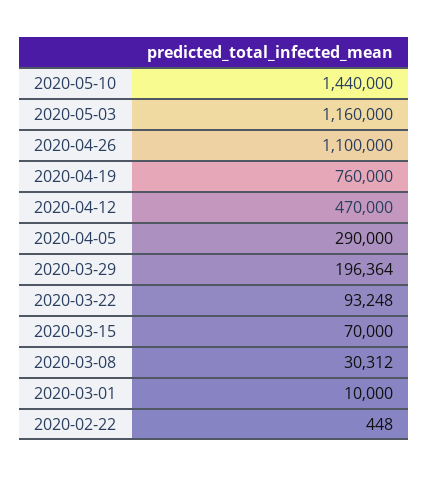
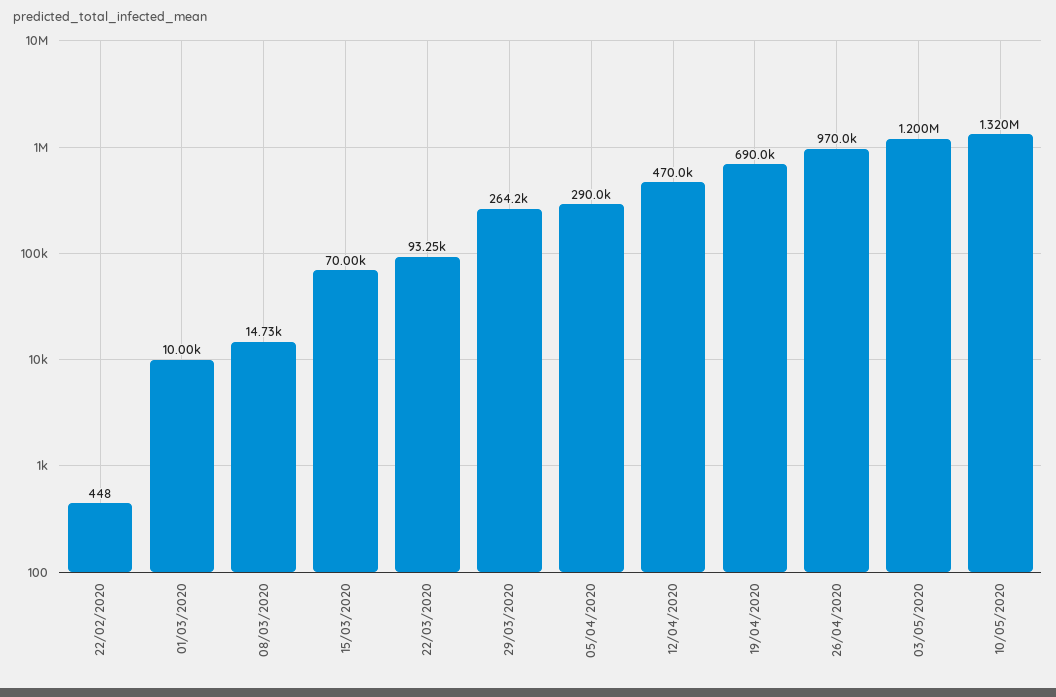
2020-05-10: 1440000 -> 1320000
2020-05-03: 1160000 -> 1200000
2020-04-26: 1100000 -> 970000
2020-04-19: 760000 -> 690000
2020-03-29: 196364 -> 264200
2020-03-08: 30312 -> 14730

